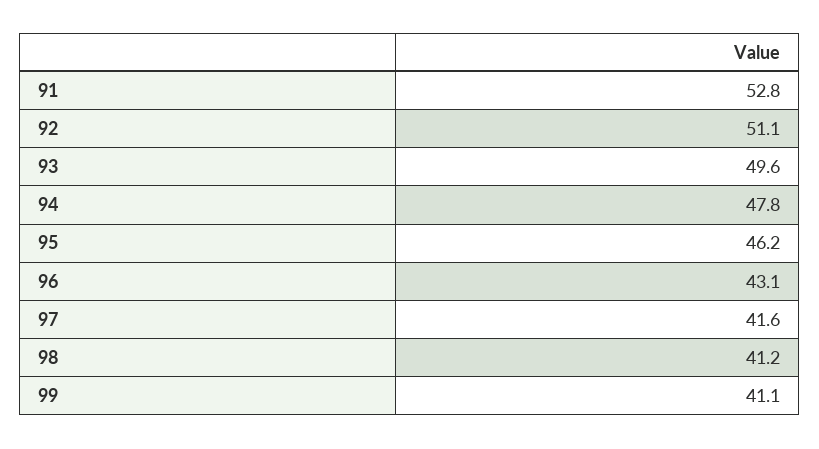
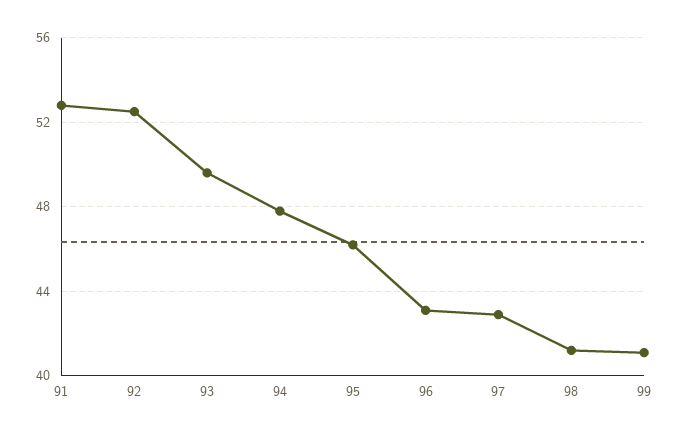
92: 51.1 -> 52.5
97: 41.6 -> 43

